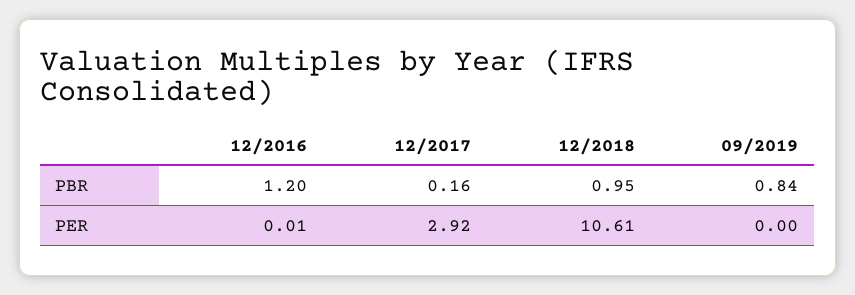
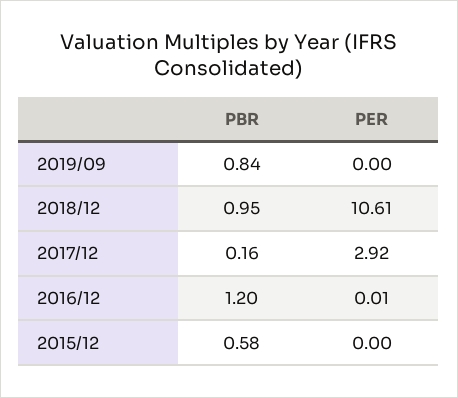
2015/12, PBR: none -> 0.58
2015/12, PER: none -> 0

